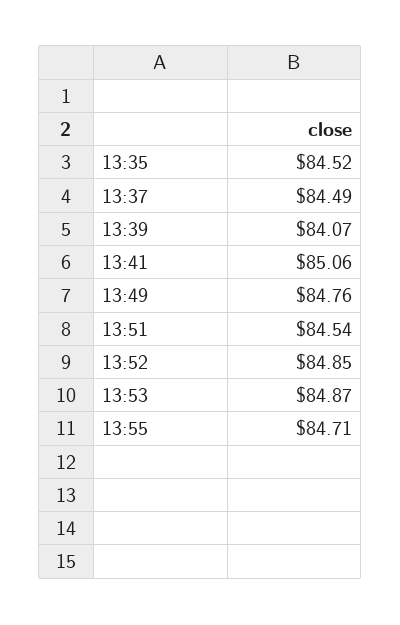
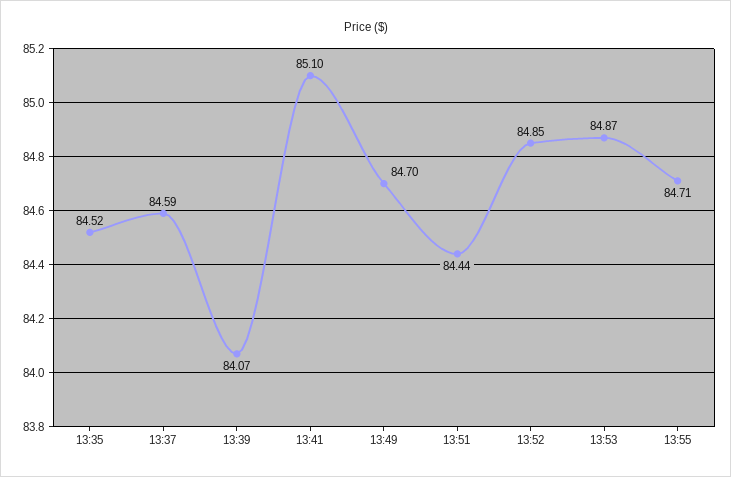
13:37: 84.49 -> 84.59
13:41: 85.06 -> 85.1
13:49: 84.76 -> 84.7
13:51: 84.54 -> 84.44

